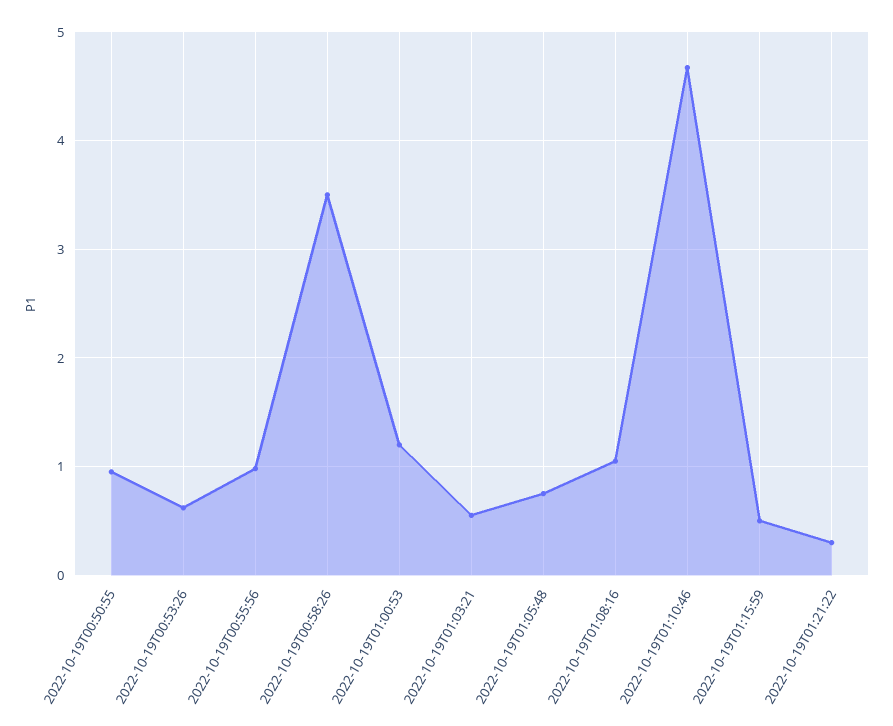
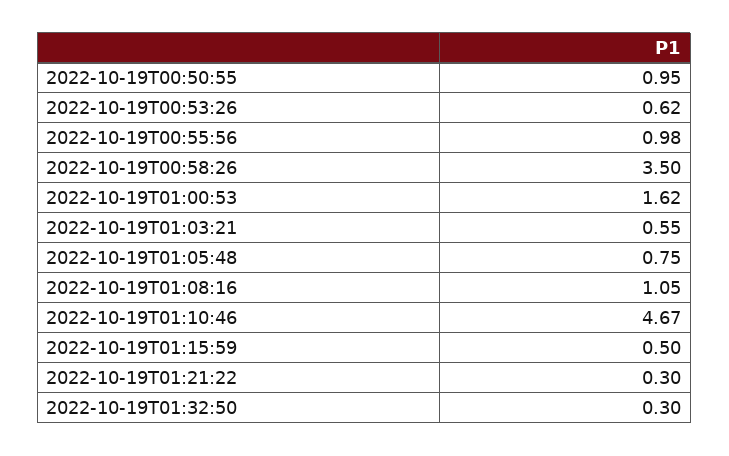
2022-10-19T01:00:53: 1.2 -> 1.62
2022-10-19T01:32:50: none -> 0.3

